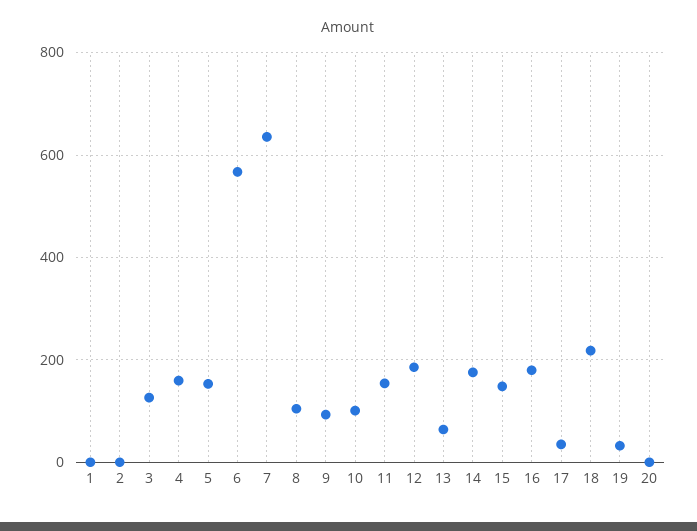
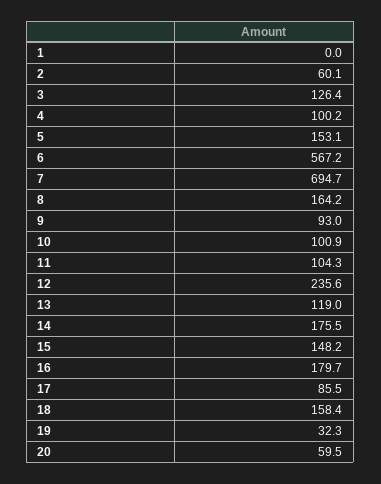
2: 0 -> 60.1
4: 160 -> 100.2
7: 640 -> 694.7
8: 100 -> 164.2
11: 160 -> 104.3
12: 180 -> 235.6
13: 60 -> 119
17: 40 -> 85.5
18: 220 -> 158.4
20: 0 -> 59.5

